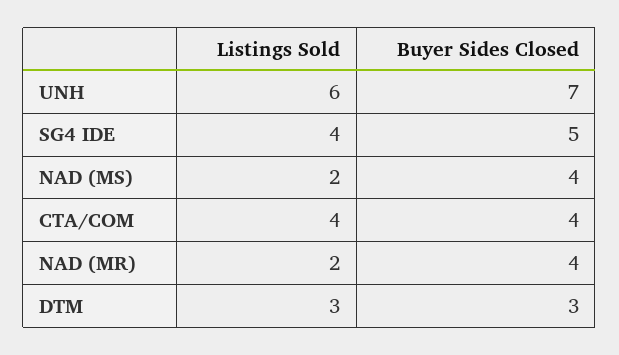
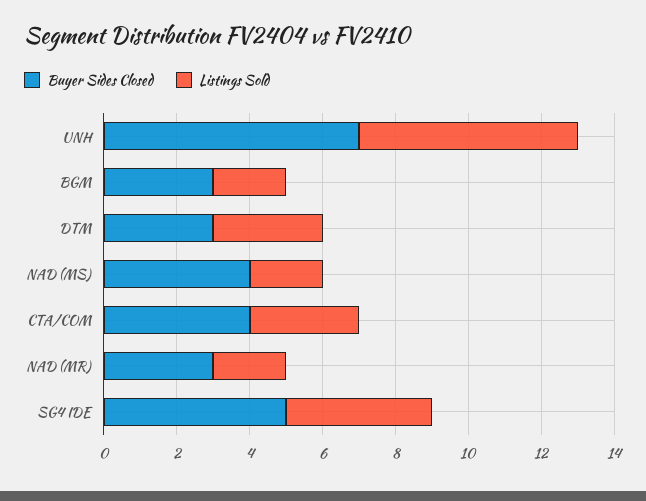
Listings Sold, CTA/COM: 4 -> 3
Buyer Sides Closed, NAD (MR): 4 -> 3
Buyer Sides Closed, BGM: none -> 3
Listings Sold, BGM: none -> 2

